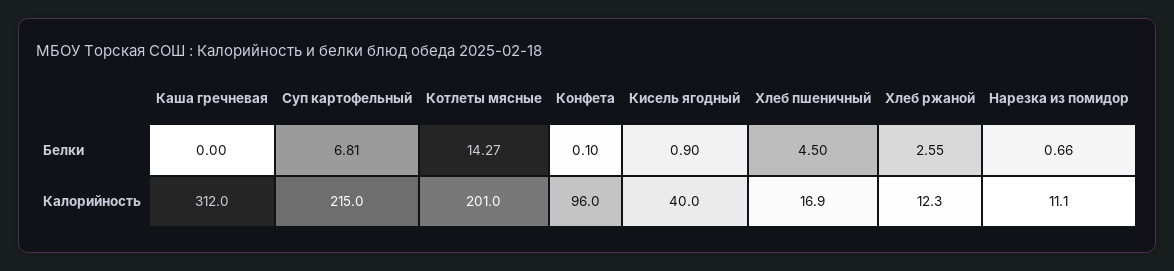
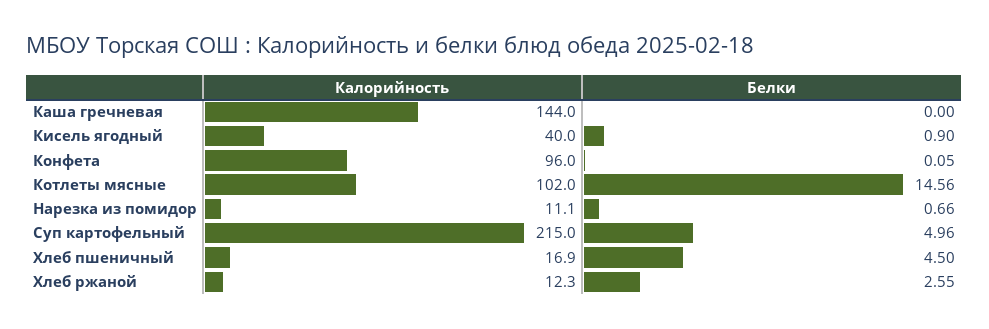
Суп картофельный, Белки: 6.81 -> 4.96
Котлеты мясные, Белки: 14.27 -> 14.56
Конфета, Белки: 0.1 -> 0.05
Каша гречневая, Калорийность: 312 -> 144
Котлеты мясные, Калорийность: 201 -> 102

